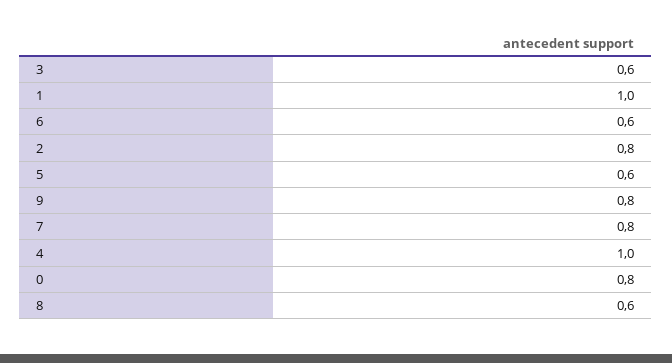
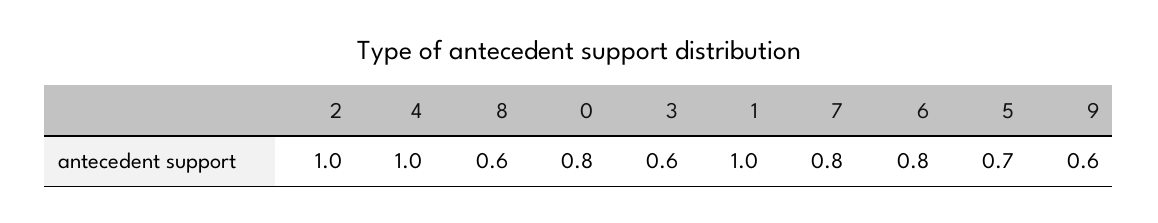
6: 0.6 -> 0.8
2: 0.8 -> 1
5: 0.6 -> 0.7
9: 0.8 -> 0.6

